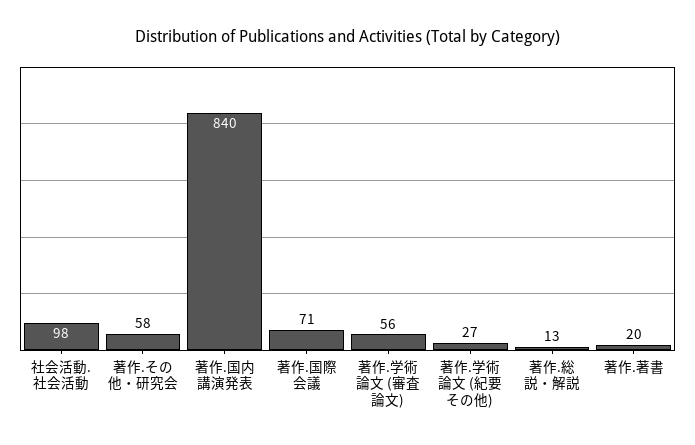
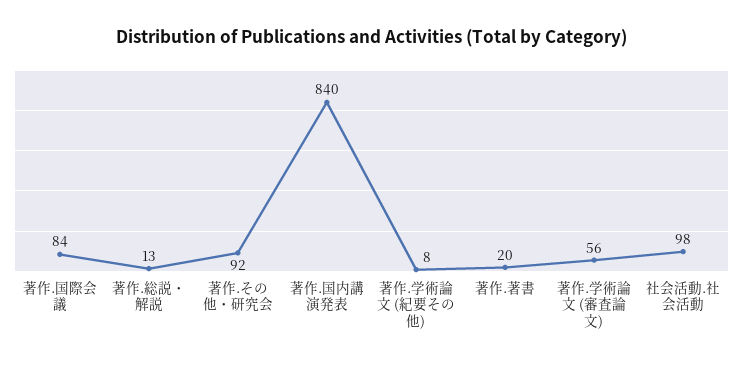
著作.その他・研究会: 58 -> 92
著作.国際会議: 71 -> 84
著作.学術論文 (紀要その他): 27 -> 8

